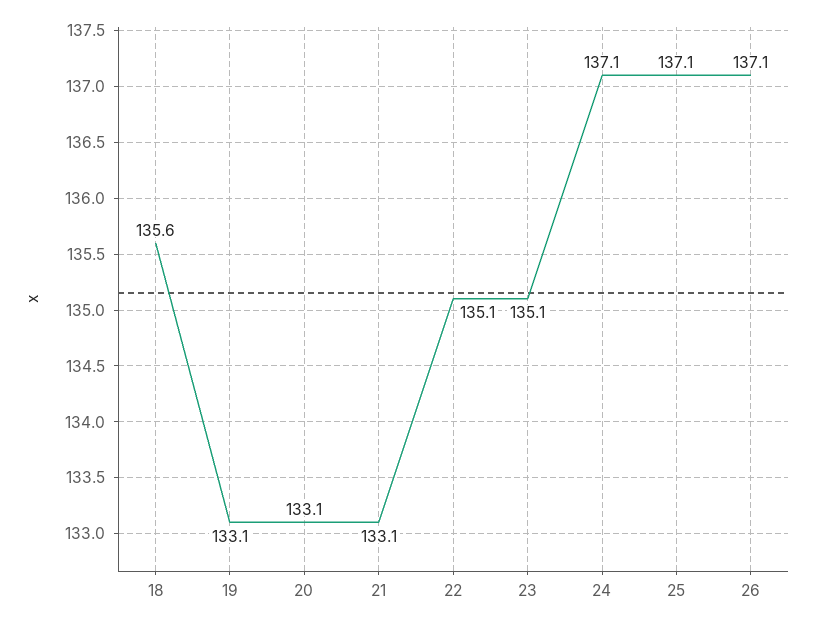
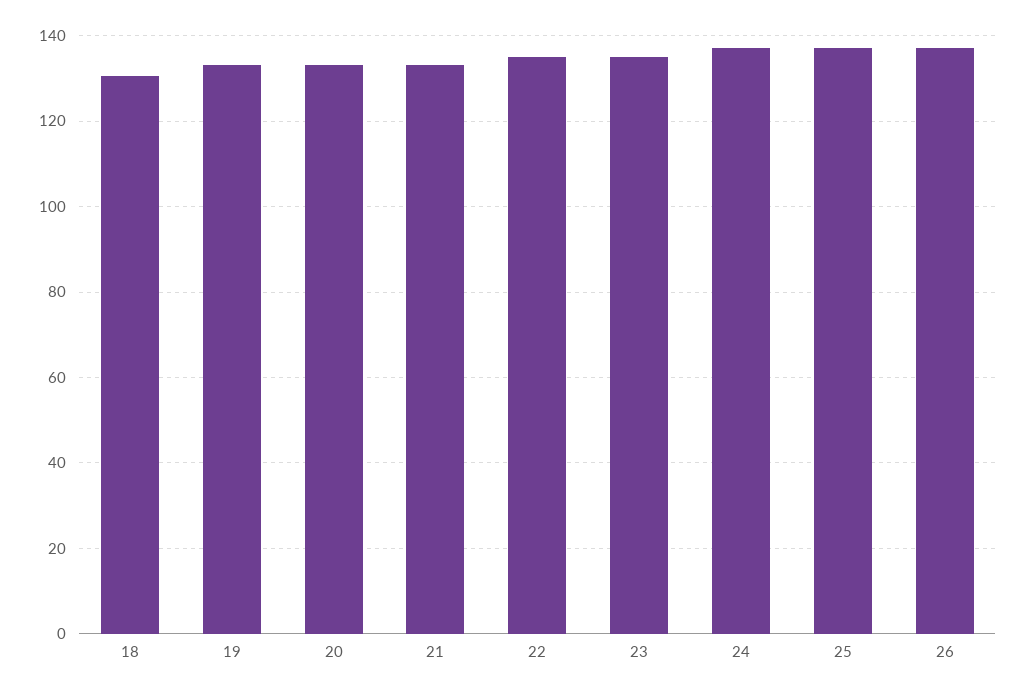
18: 135.6 -> 130

